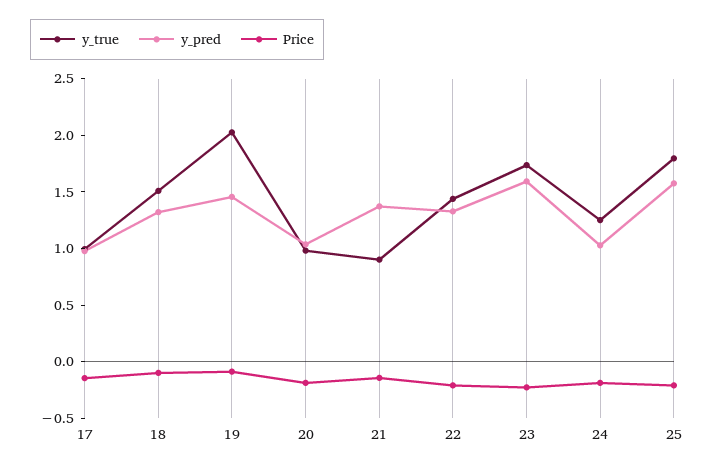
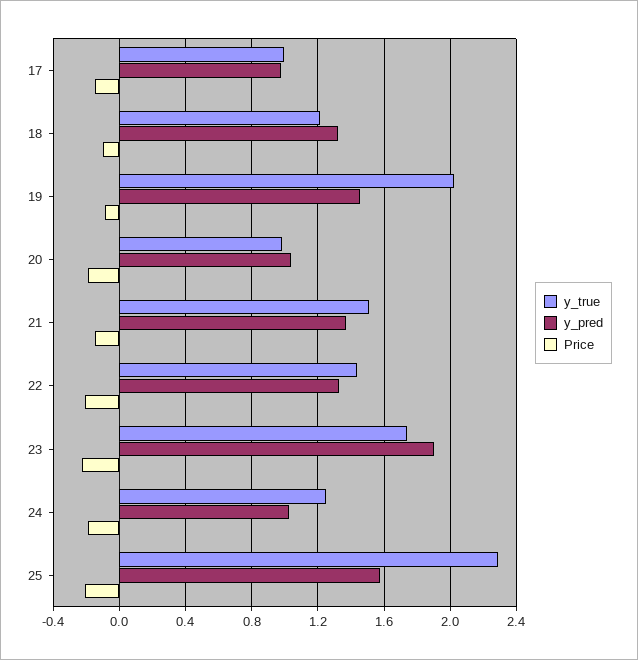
y_true, 18: 1.5 -> 1.2
y_true, 21: 0.9 -> 1.5
y_pred, 23: 1.6 -> 1.9
y_true, 25: 1.8 -> 2.3

